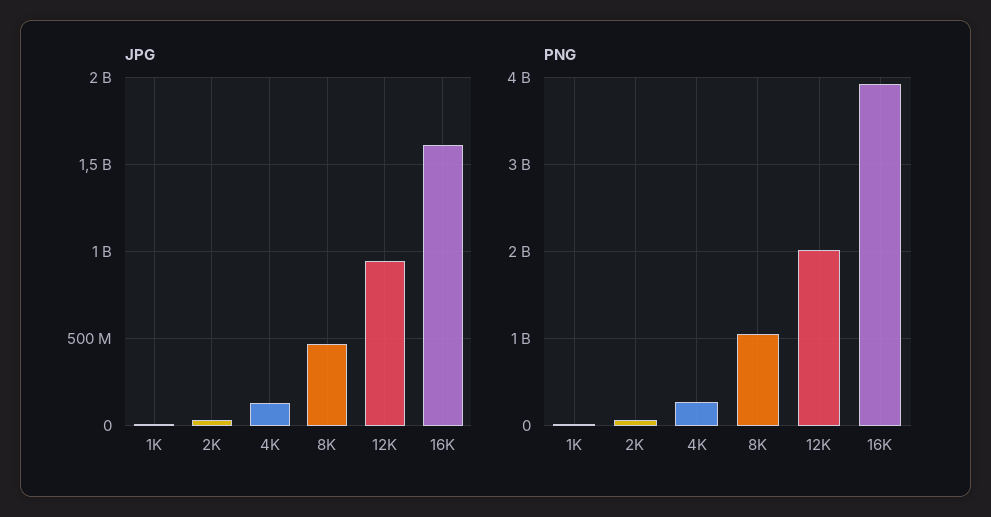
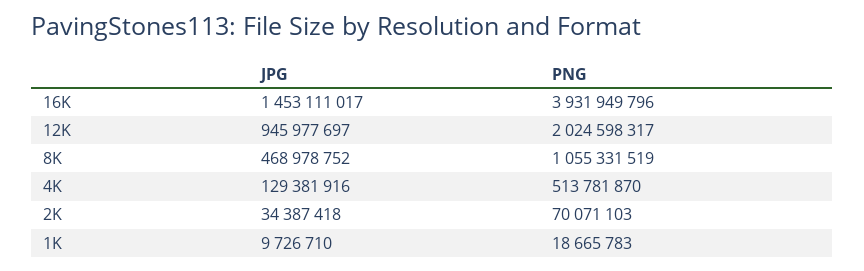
JPG, 16K: 1600000000 -> 1453111017
PNG, 4K: 300000000 -> 513781870

